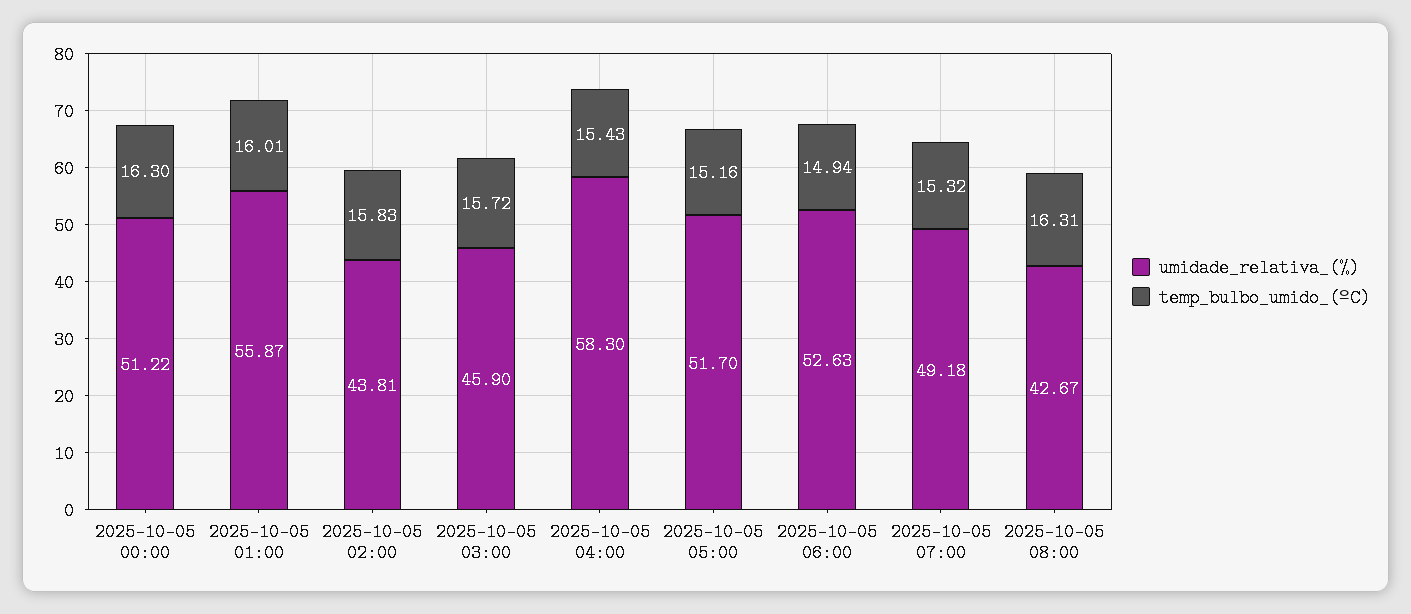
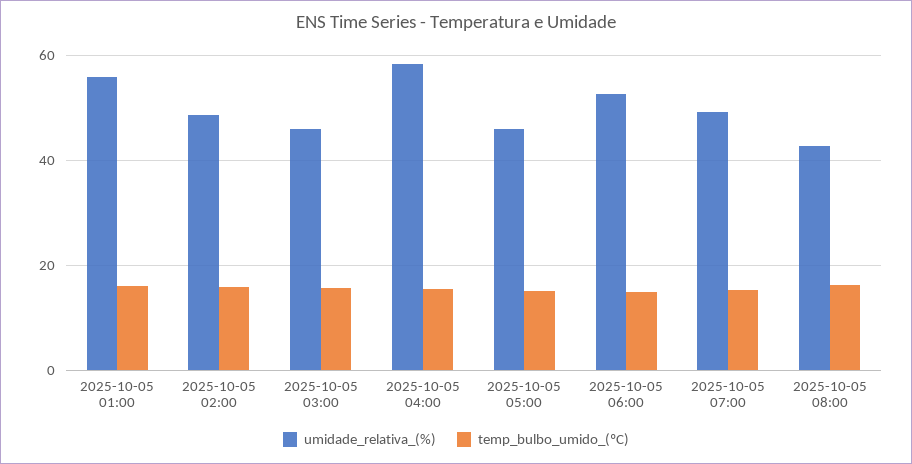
umidade_relativa_(%), 2025-10-05 00:00: 51.22 -> none
temp_bulbo_umido_(ºC), 2025-10-05 00:00: 16.3 -> none
umidade_relativa_(%), 2025-10-05 02:00: 43.81 -> 48
umidade_relativa_(%), 2025-10-05 05:00: 51.7 -> 46

